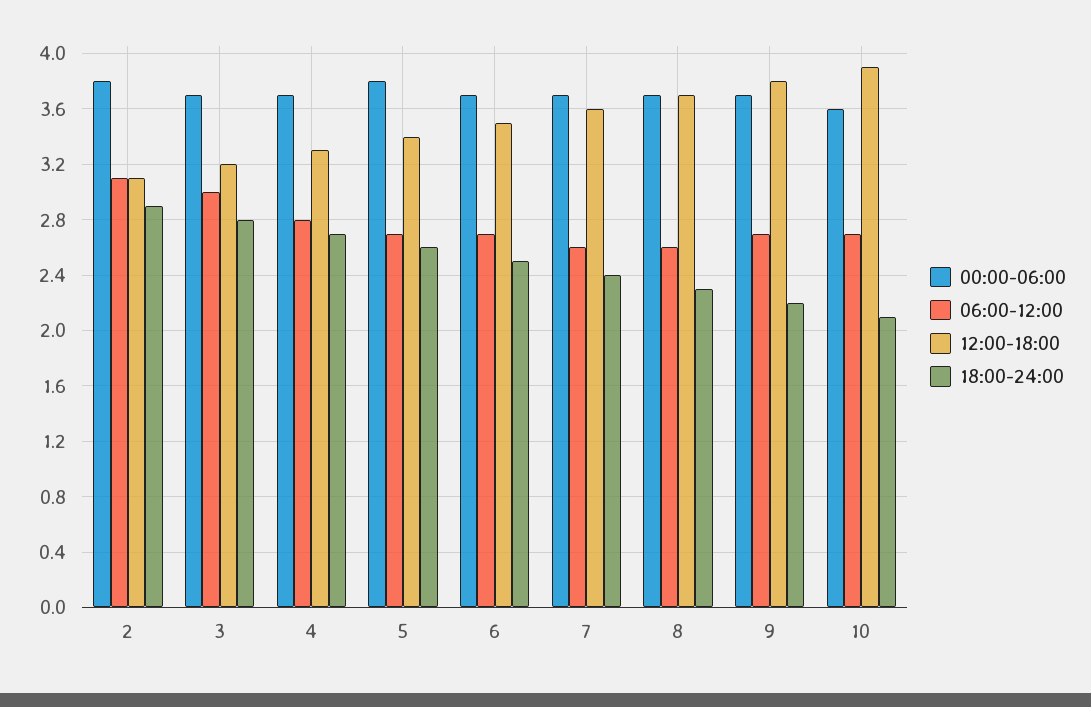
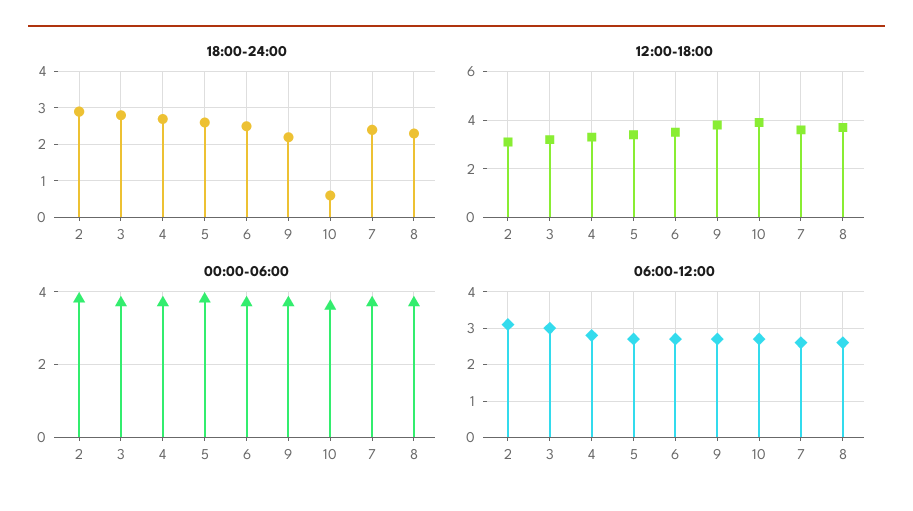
18:00-24:00, 10: 2.1 -> 0.5

